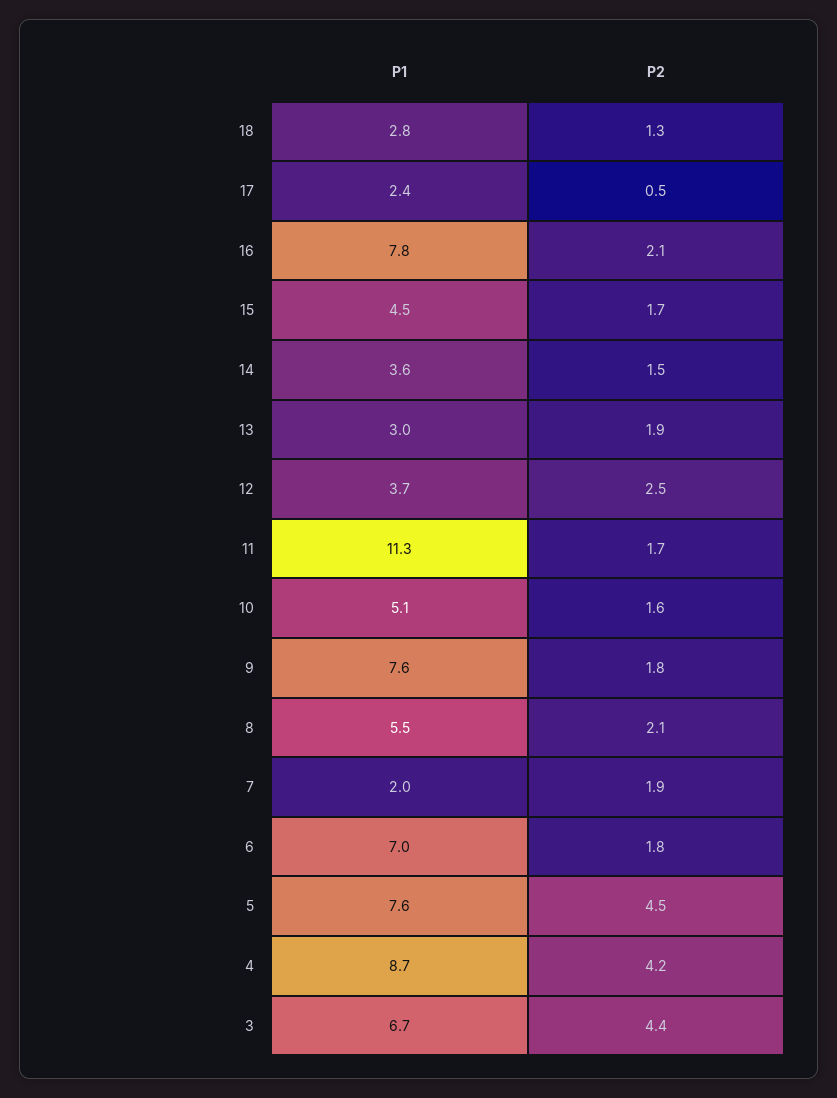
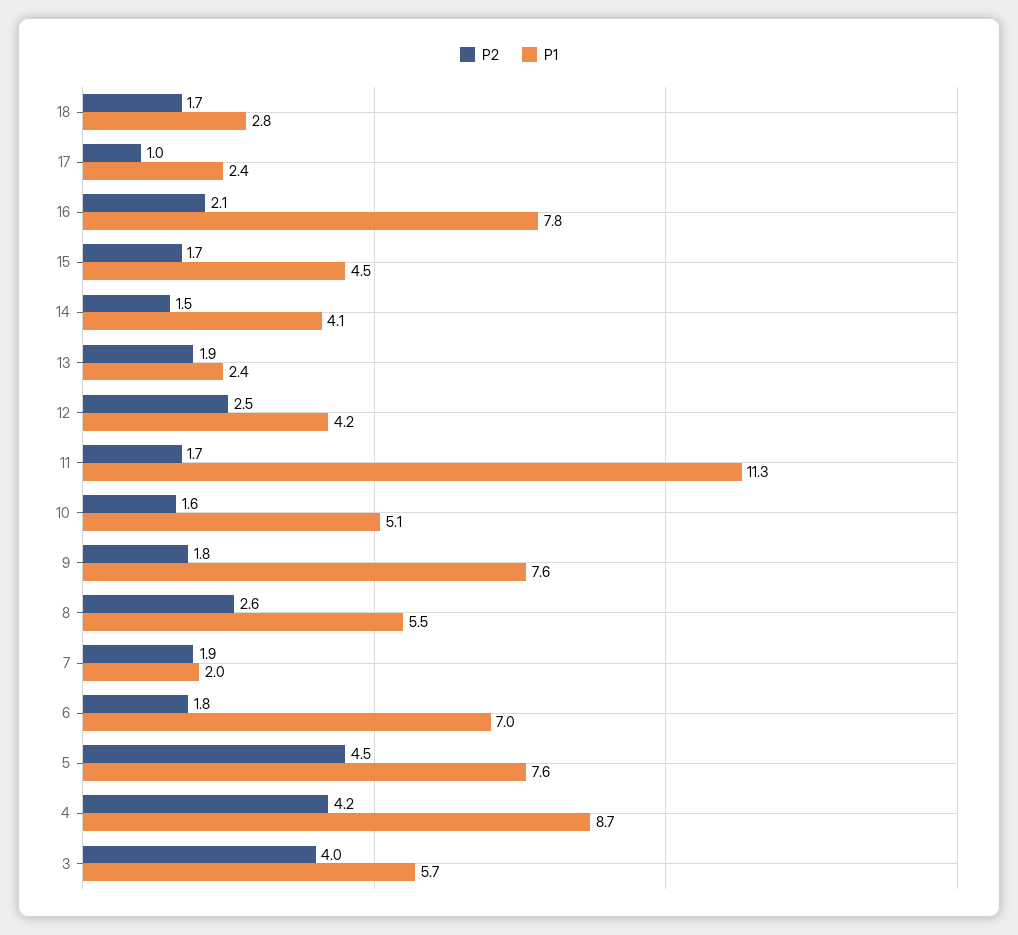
P2, 18: 1.3 -> 1.7
P2, 17: 0.5 -> 1
P1, 14: 3.6 -> 4.1
P1, 13: 3 -> 2.4
P1, 12: 3.7 -> 4.2
P2, 8: 2.1 -> 2.6
P1, 3: 6.7 -> 5.7
P2, 3: 4.4 -> 4

